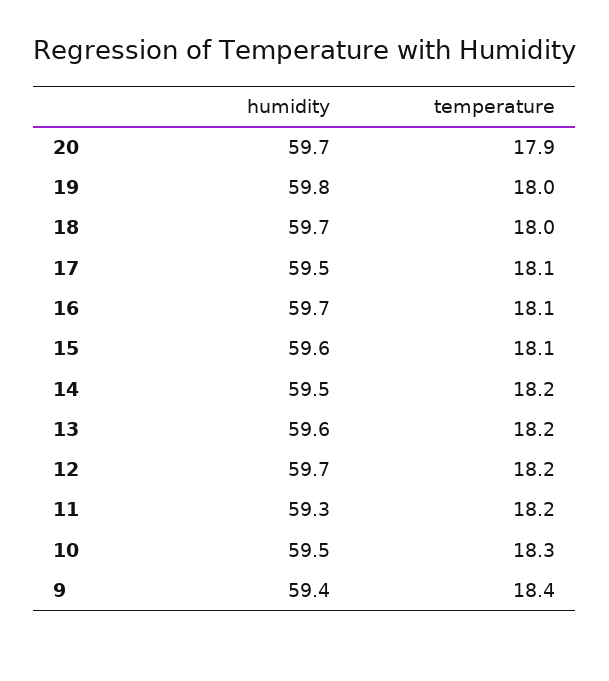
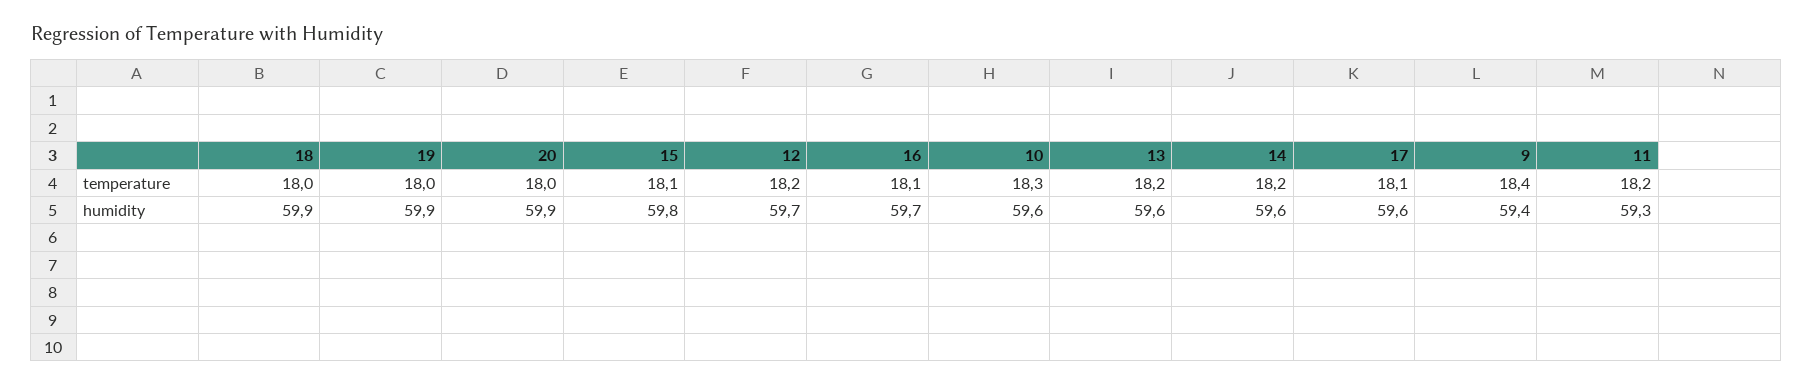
humidity, 20: 59.7 -> 59.9
temperature, 20: 17.9 -> 18
humidity, 19: 59.8 -> 59.9
humidity, 18: 59.7 -> 59.9
humidity, 17: 59.5 -> 59.6
humidity, 15: 59.6 -> 59.8
humidity, 14: 59.5 -> 59.6
humidity, 10: 59.5 -> 59.6

